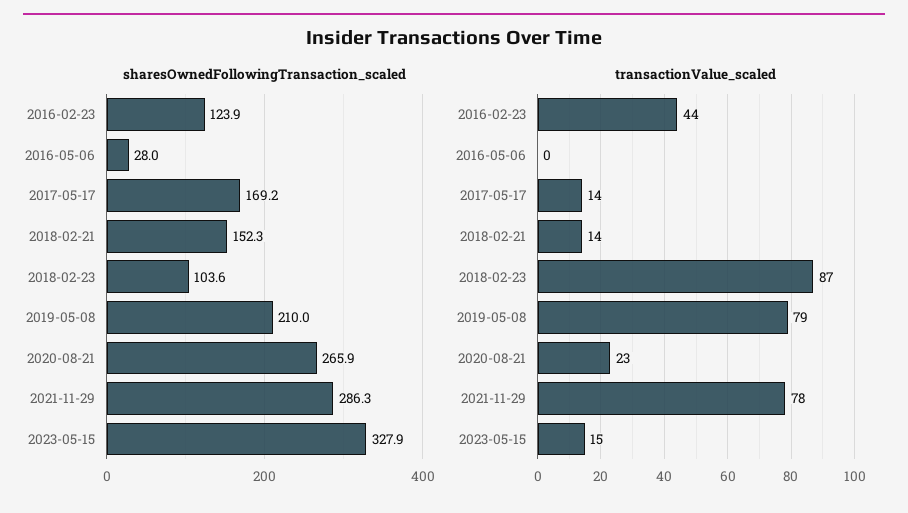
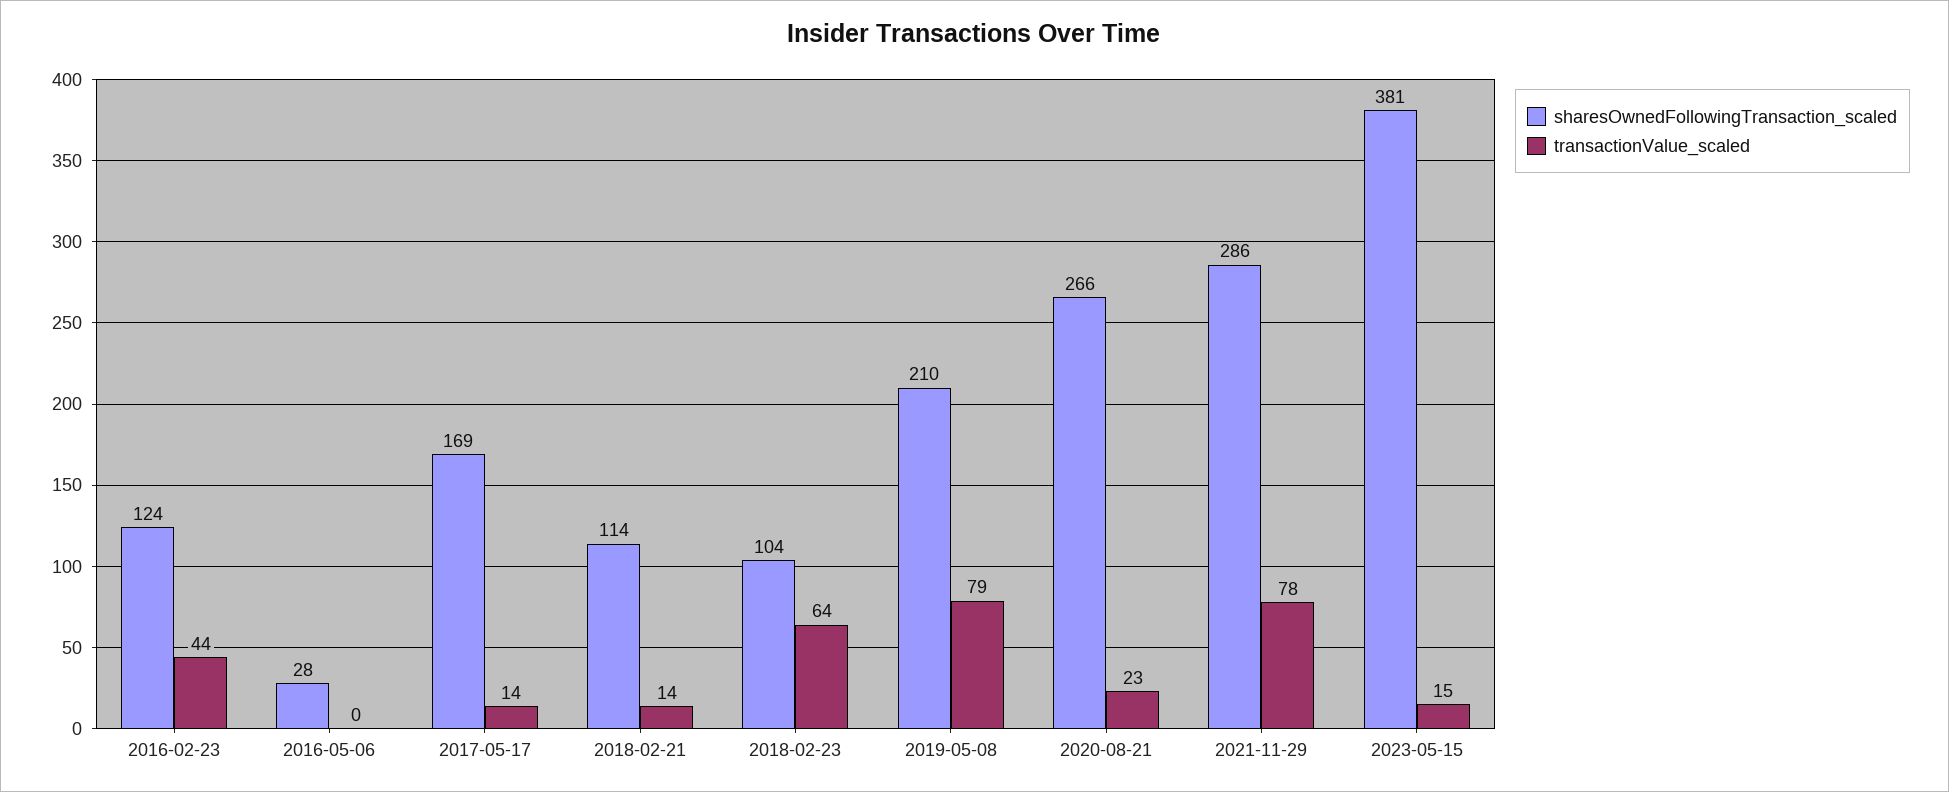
sharesOwnedFollowingTransaction_scaled, 2018-02-21: 152.3 -> 114
sharesOwnedFollowingTransaction_scaled, 2023-05-15: 327.9 -> 381
transactionValue_scaled, 2018-02-23: 87 -> 64

